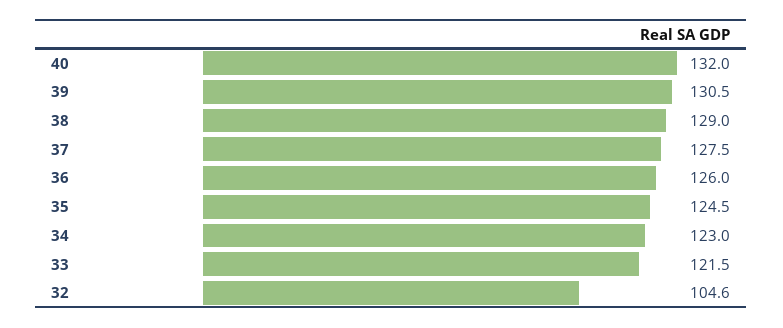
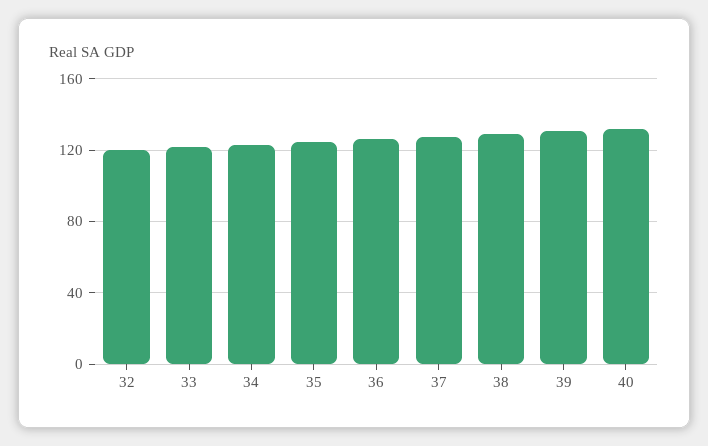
32: 104.6 -> 120

